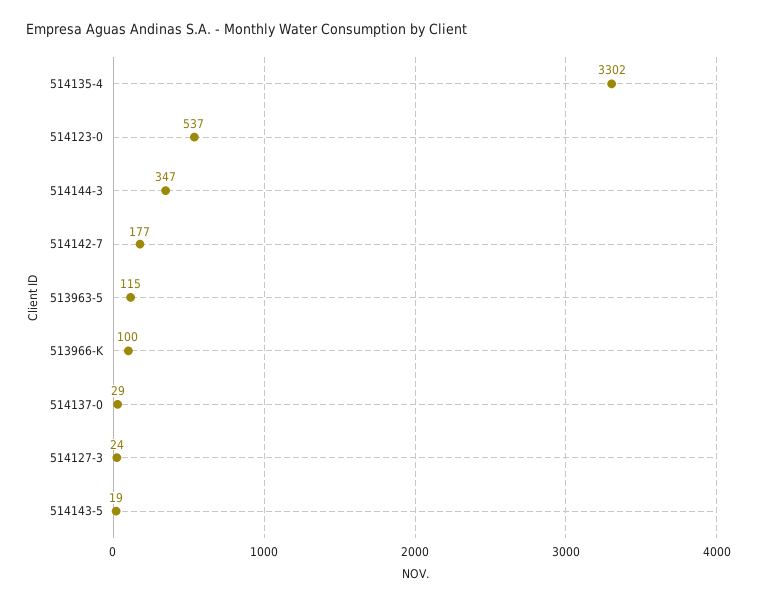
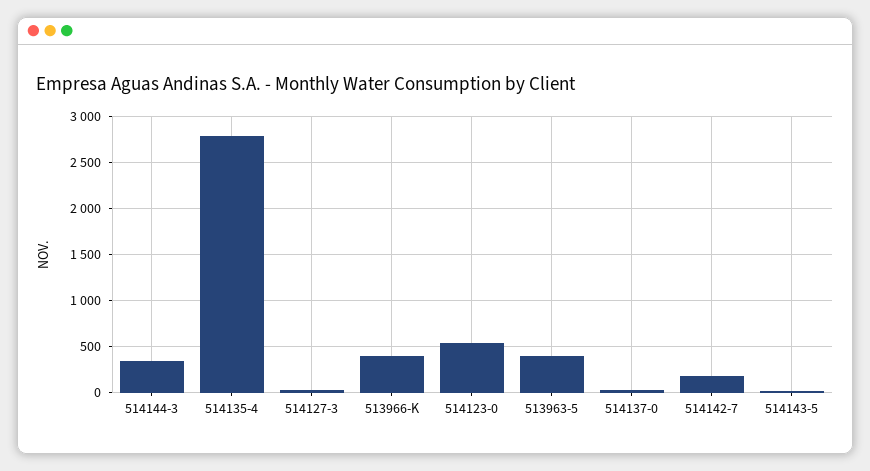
514135-4: 3302 -> 2800
513963-5: 115 -> 400
513966-K: 100 -> 400

